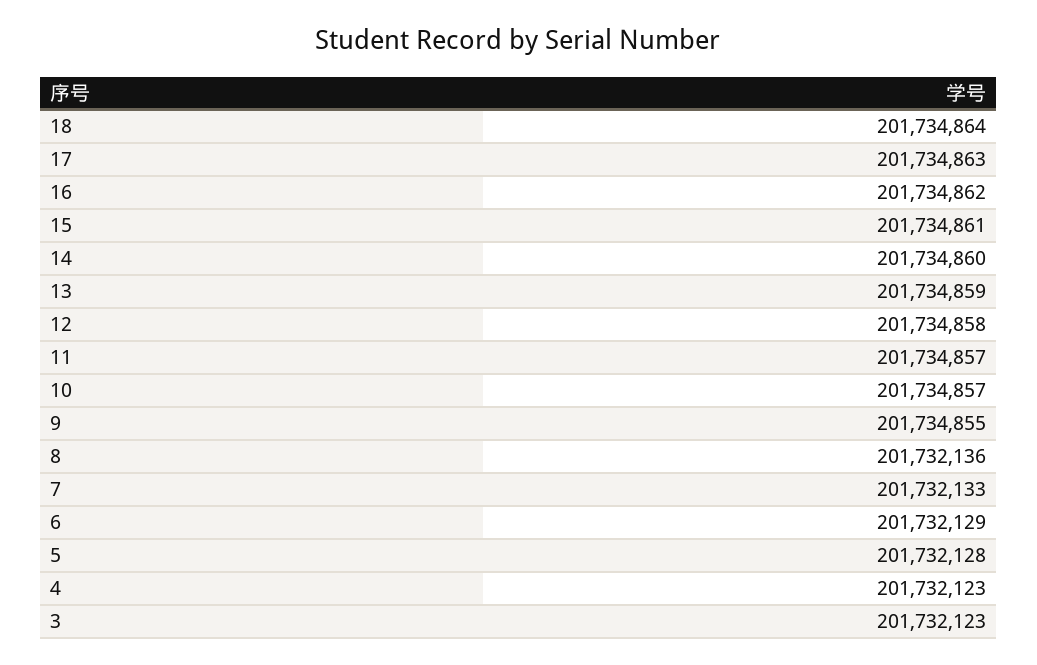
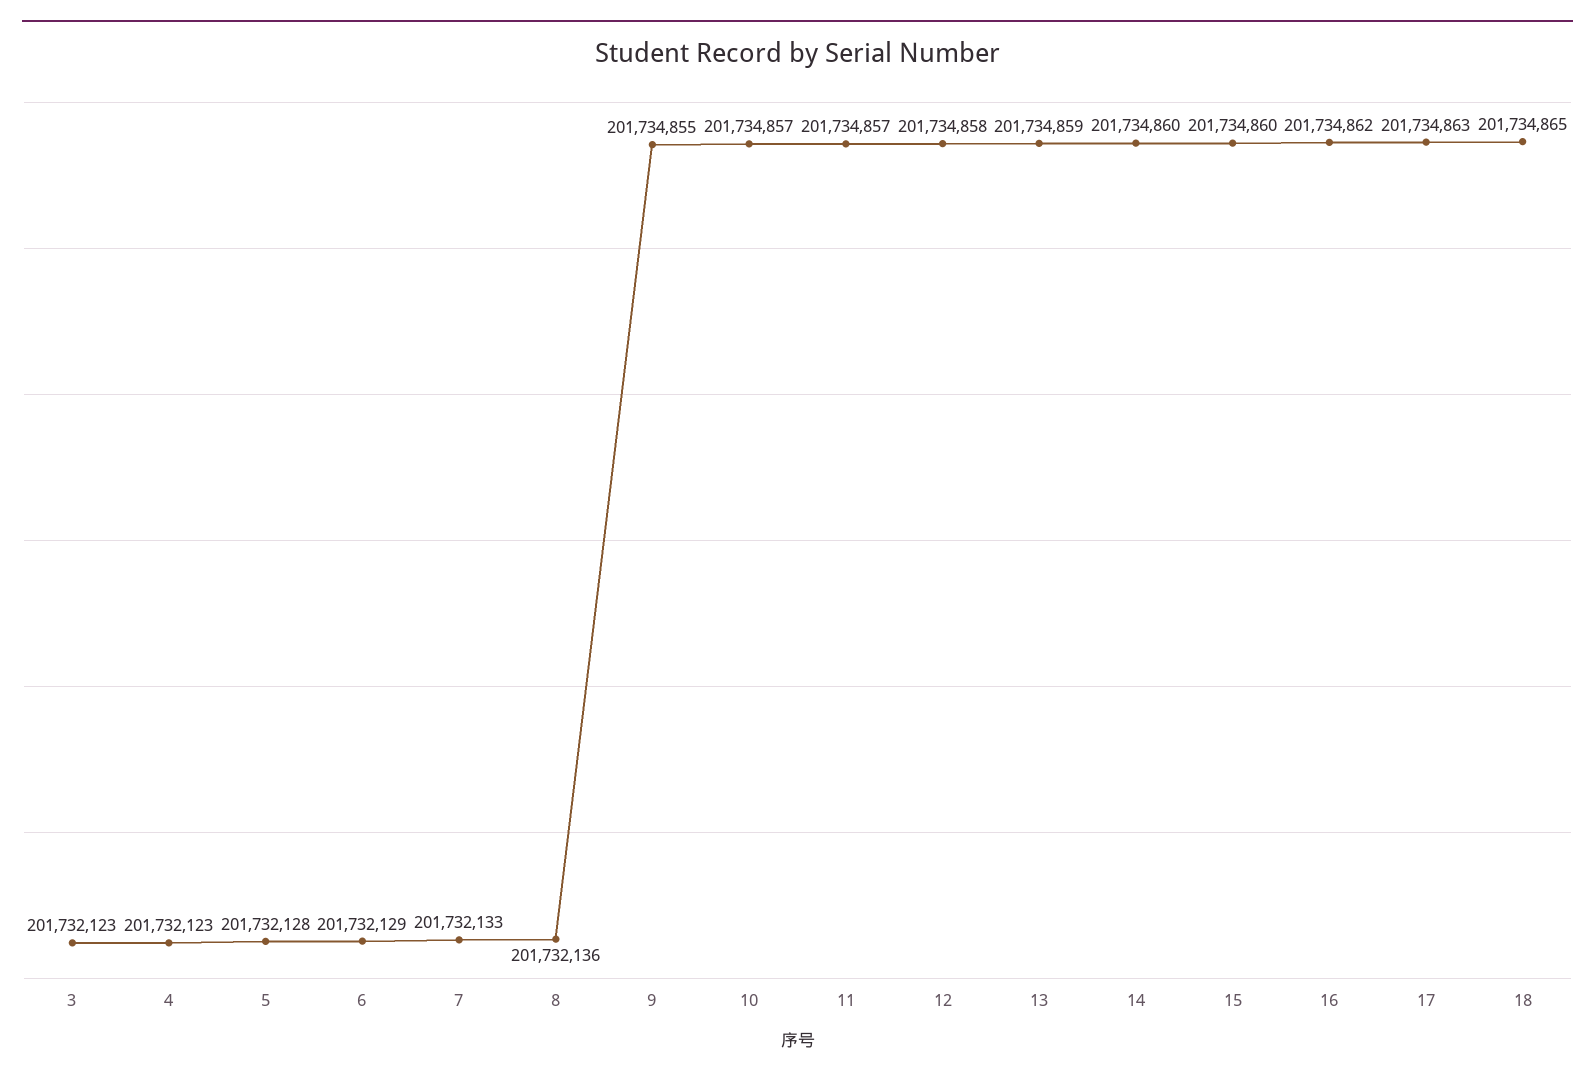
18: 201734864 -> 201734865
15: 201734861 -> 201734860

